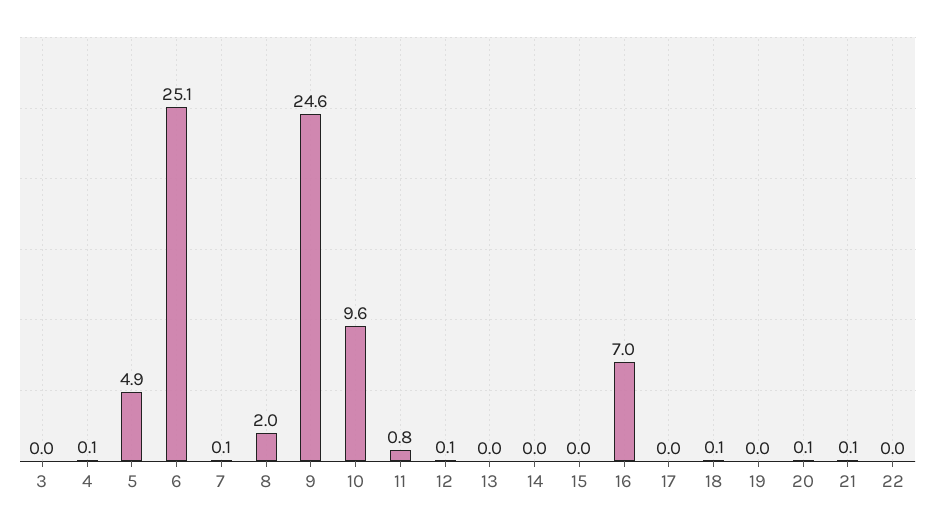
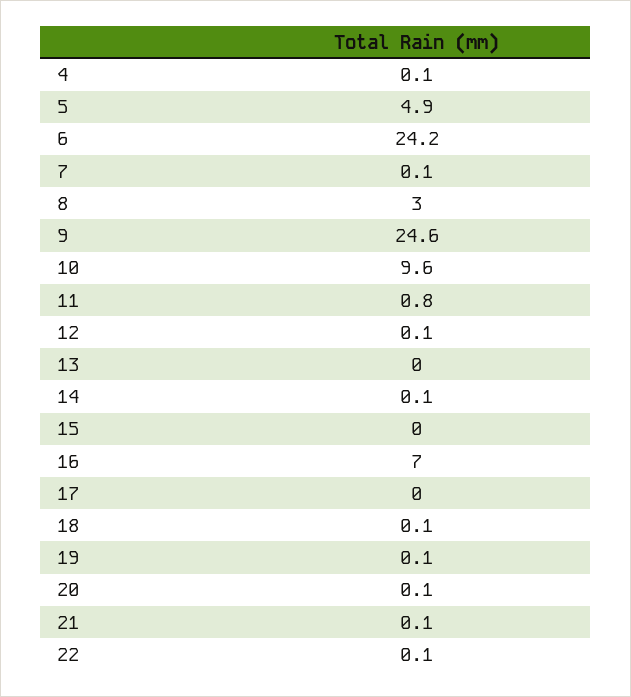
3: 0 -> none
6: 25.1 -> 24.2
8: 2 -> 3
14: 0 -> 0.1
19: 0 -> 0.1
22: 0 -> 0.1

